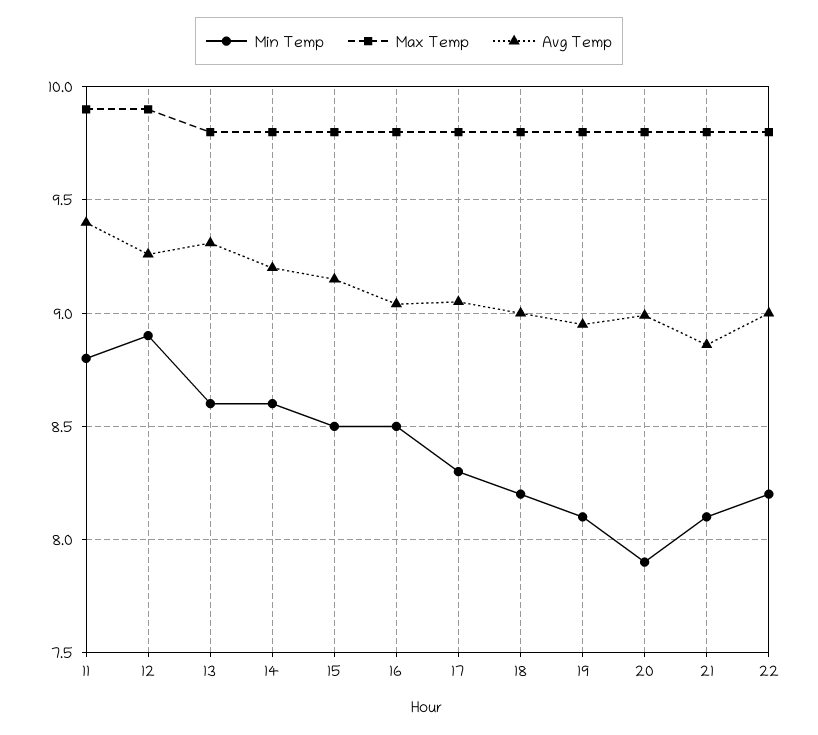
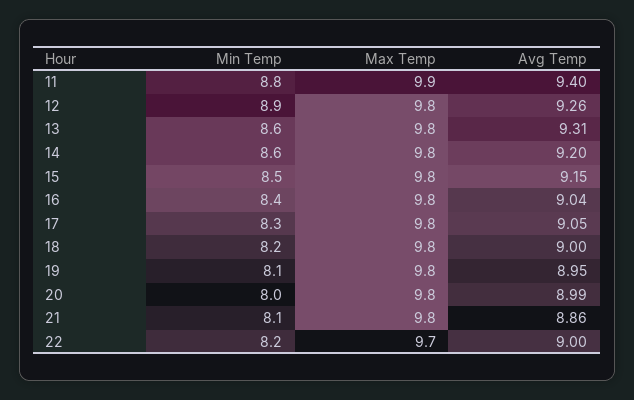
Max Temp, 12: 9.9 -> 9.8
Min Temp, 16: 8.5 -> 8.4
Min Temp, 20: 7.9 -> 8
Max Temp, 22: 9.8 -> 9.7

